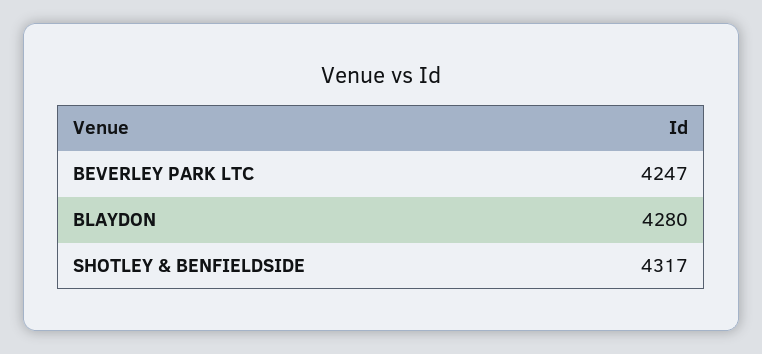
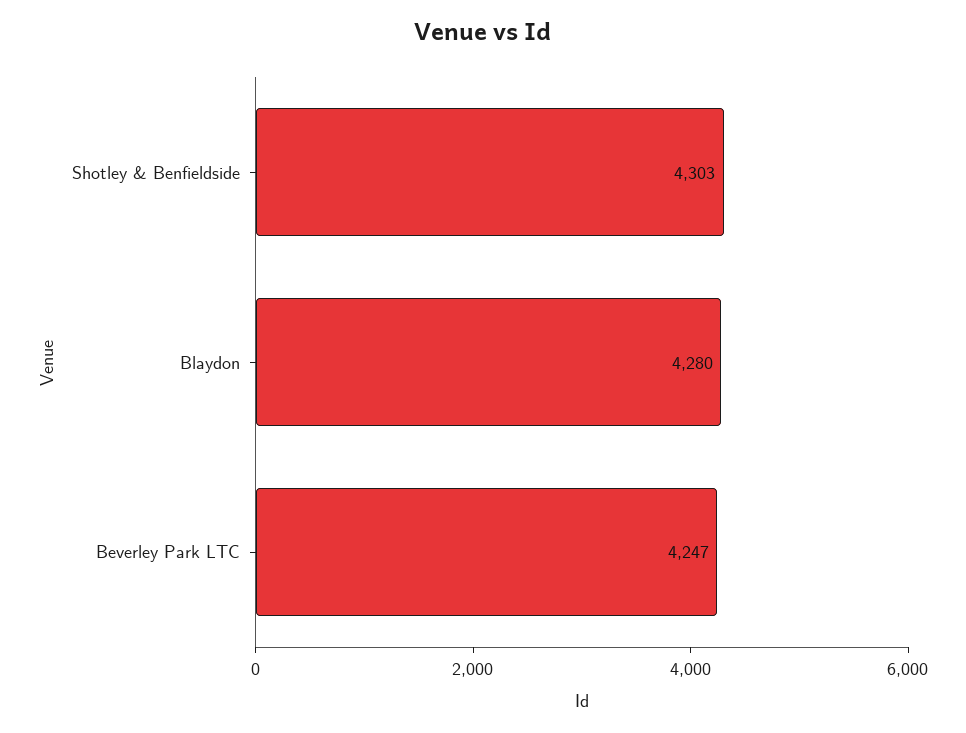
SHOTLEY & BENFIELDSIDE: 4317 -> 4303

